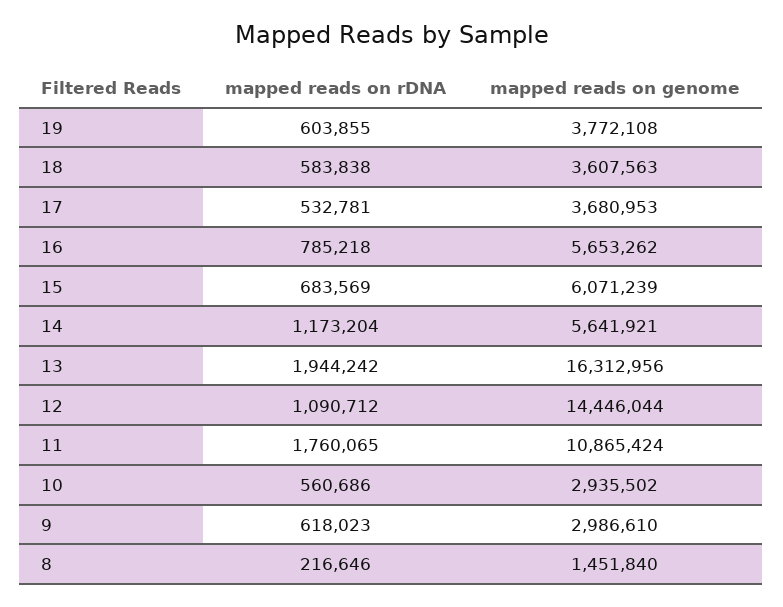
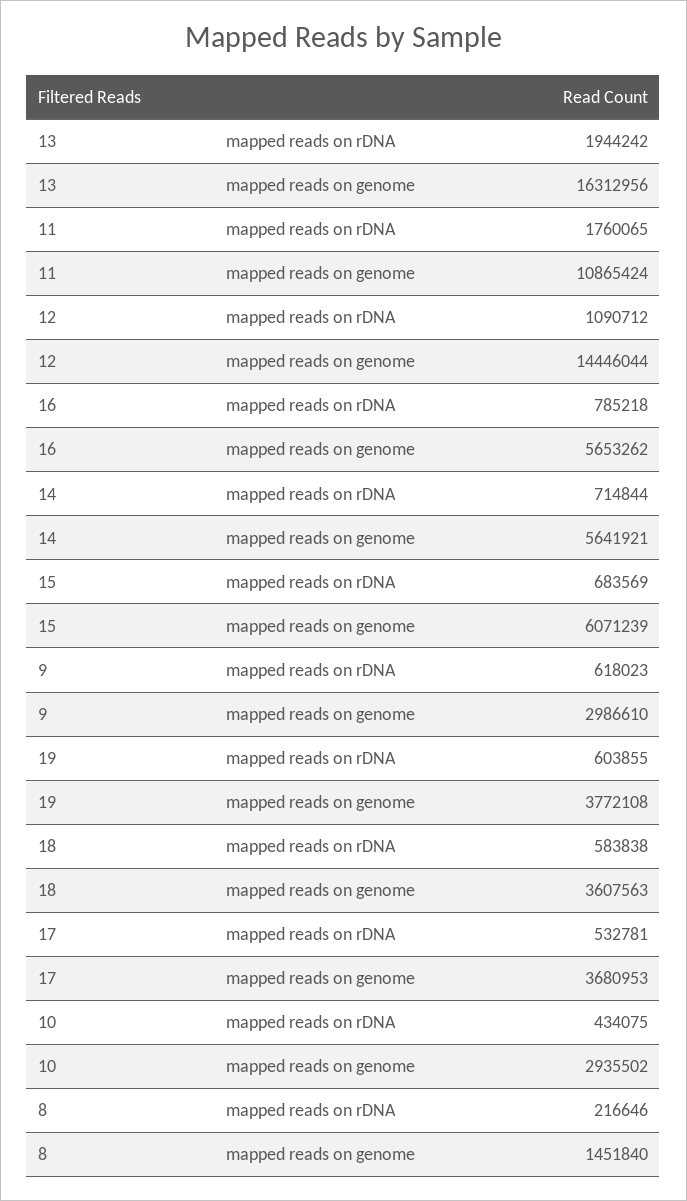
mapped reads on rDNA, 14: 1173204 -> 714844
mapped reads on rDNA, 10: 560686 -> 434075

